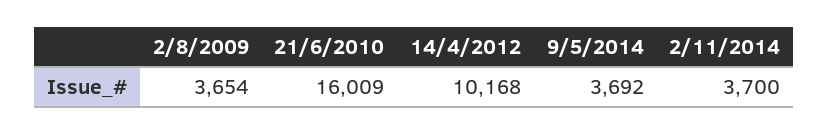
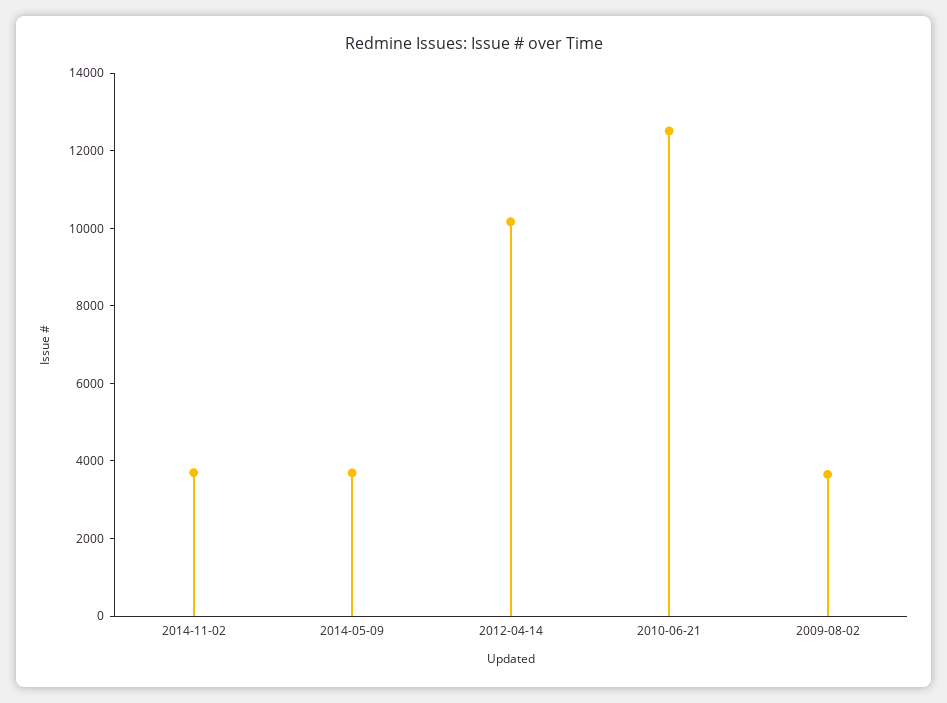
21/6/2010: 16009 -> 12500

